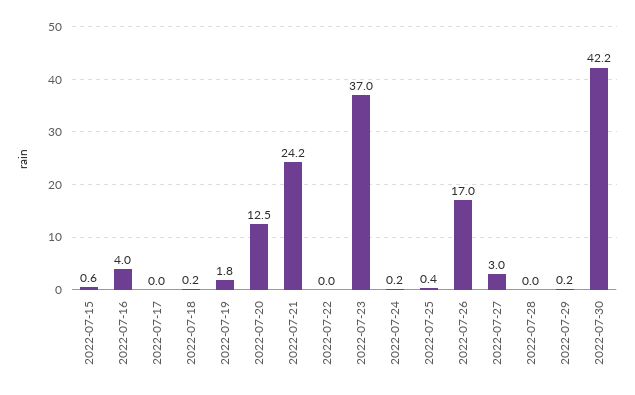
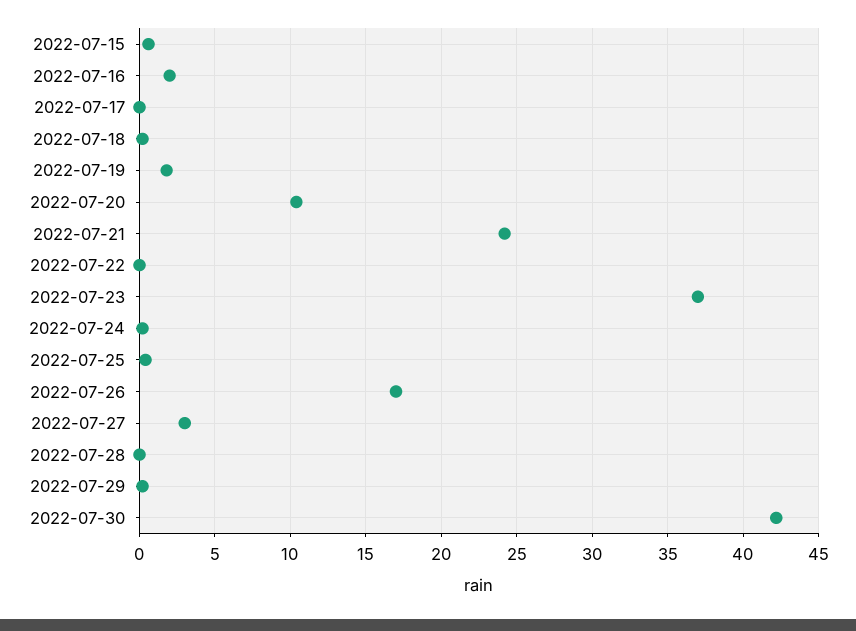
2022-07-16: 4 -> 2
2022-07-20: 12.5 -> 10.5

